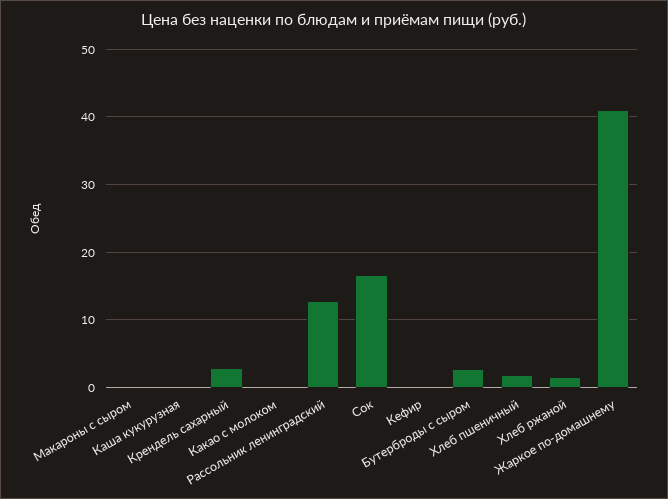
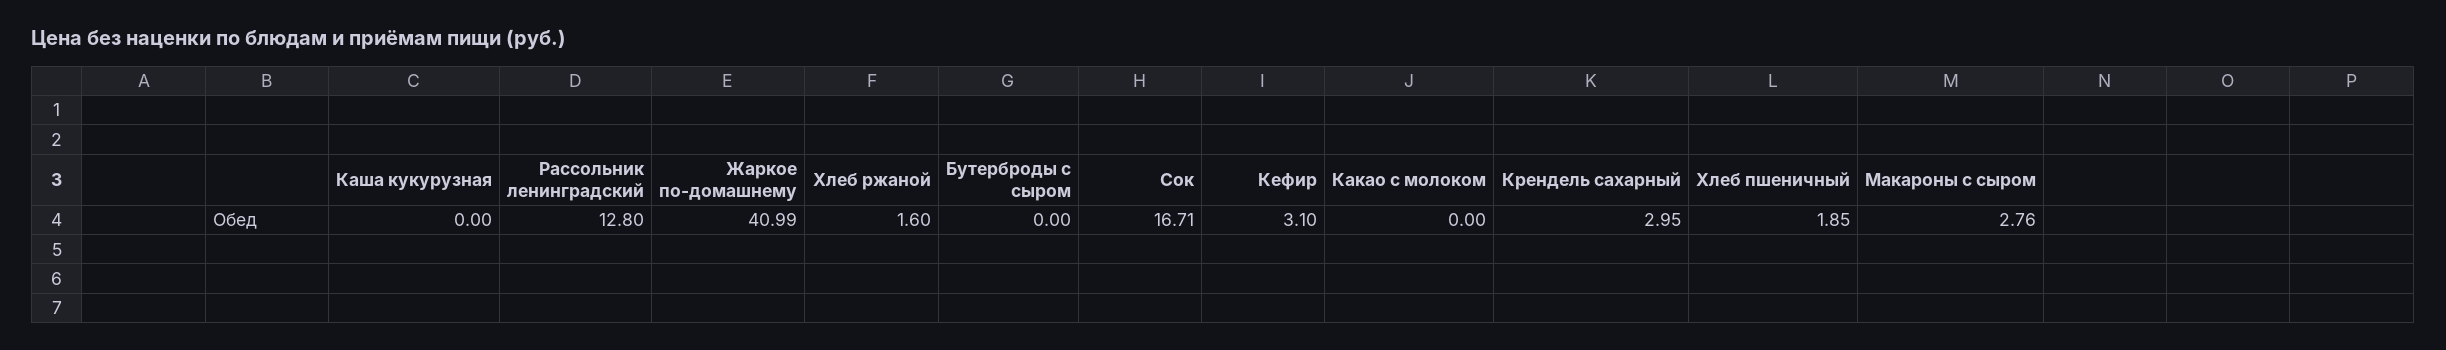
Макароны с сыром: 0 -> 2.76
Кефир: 0 -> 3.1
Бутерброды с сыром: 3 -> 0

